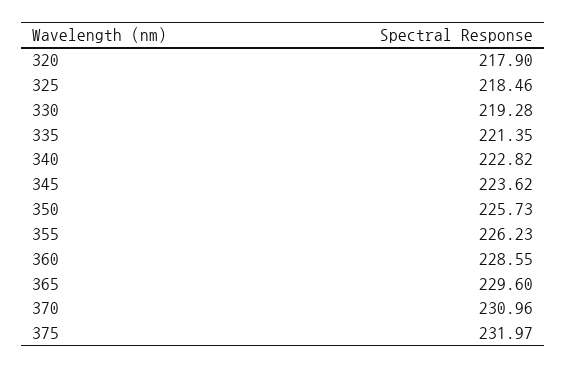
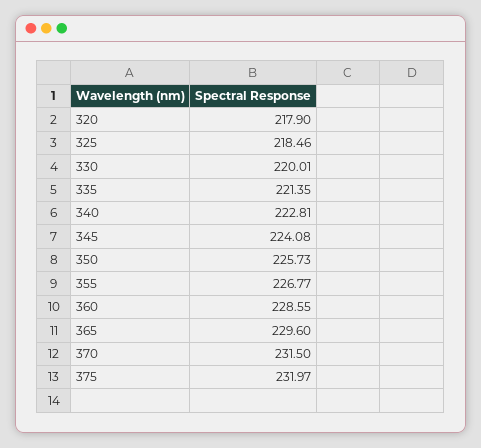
330: 219.28 -> 220.01
340: 222.82 -> 222.81
345: 223.62 -> 224.08
355: 226.23 -> 226.77
370: 230.96 -> 231.5

